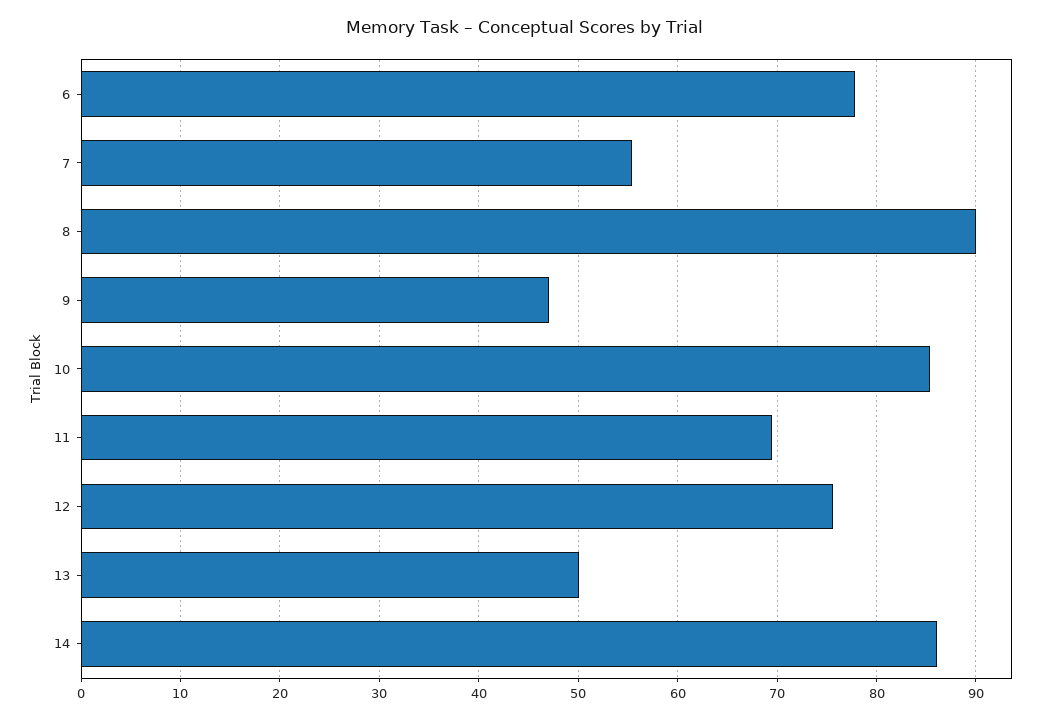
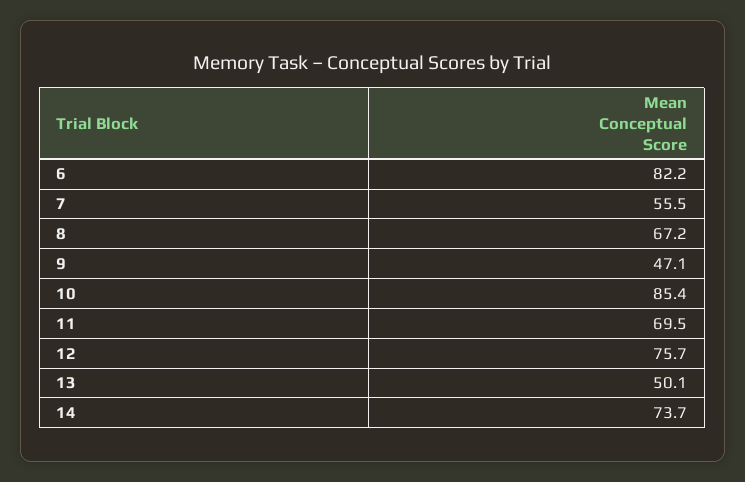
6: 78 -> 82.2
8: 90 -> 67.2
14: 86 -> 73.7

